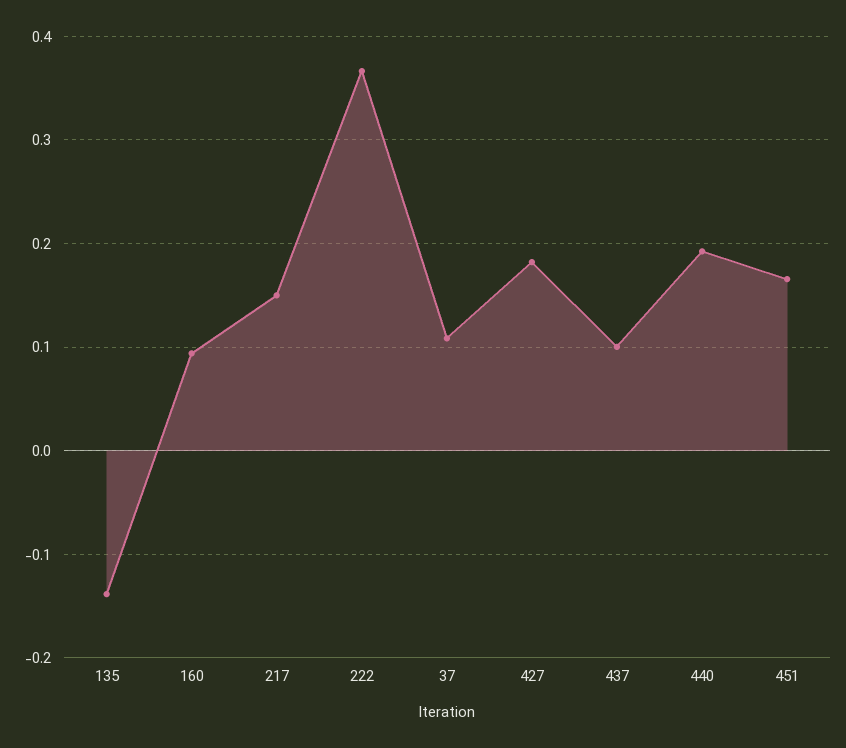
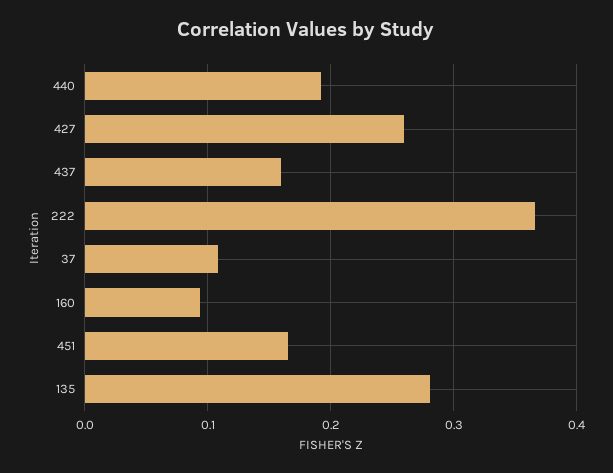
135: -0.14 -> 0.28
217: 0.15 -> none
427: 0.18 -> 0.26
437: 0.1 -> 0.16

